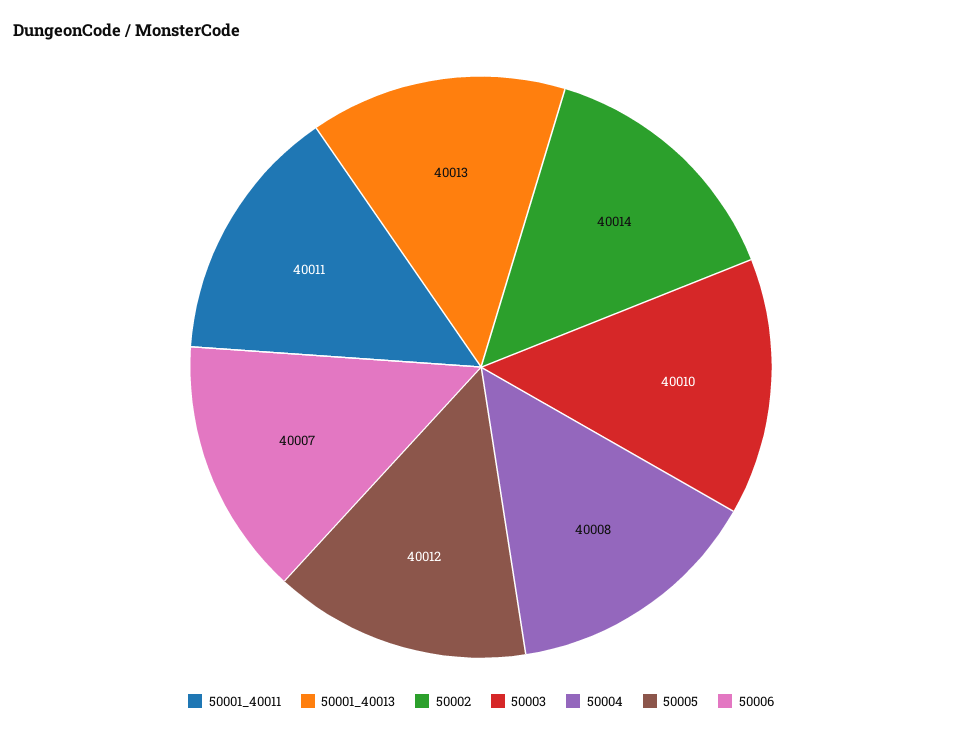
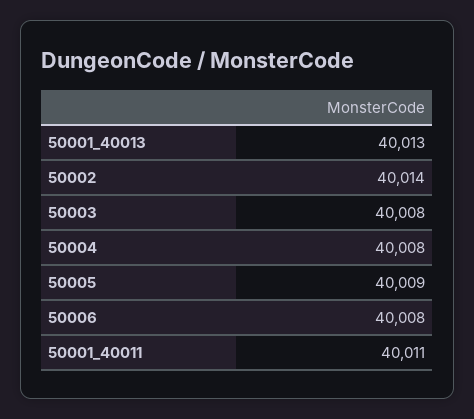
50003: 40010 -> 40008
50005: 40012 -> 40009
50006: 40007 -> 40008

